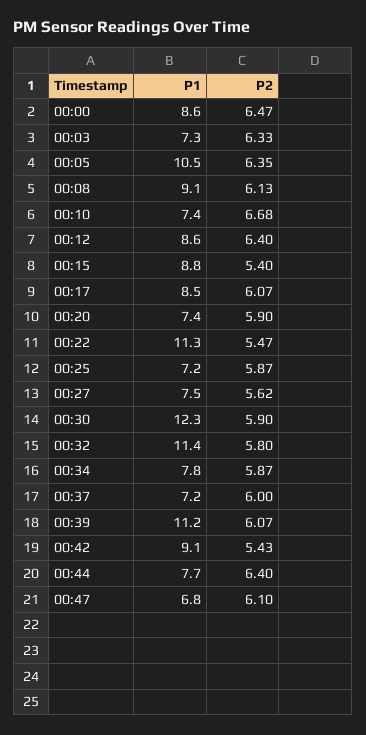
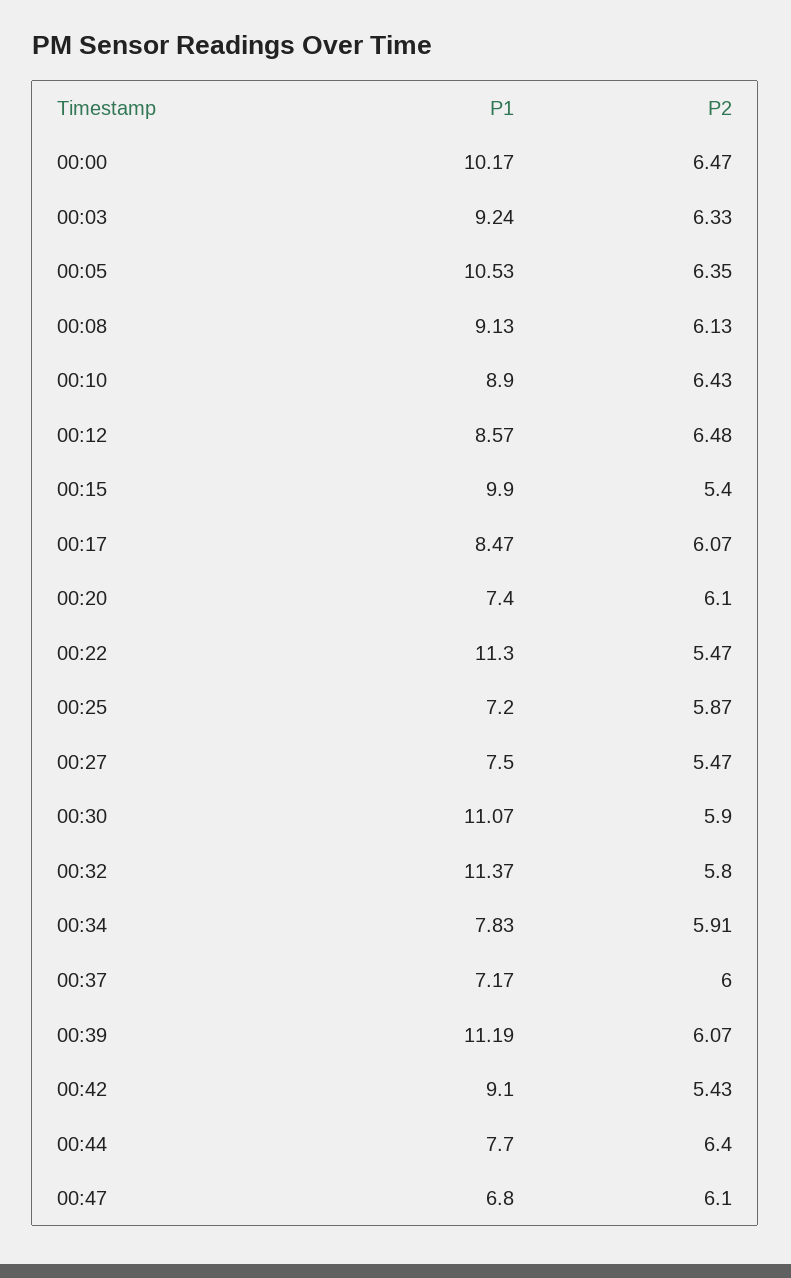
P1, 00:00: 8.6 -> 10.17
P1, 00:03: 7.3 -> 9.24
P1, 00:10: 7.4 -> 8.9
P2, 00:10: 6.68 -> 6.43
P2, 00:12: 6.4 -> 6.48
P1, 00:15: 8.8 -> 9.9
P2, 00:20: 5.9 -> 6.1
P2, 00:27: 5.62 -> 5.47
P1, 00:30: 12.3 -> 11.07
P2, 00:34: 5.87 -> 5.91

